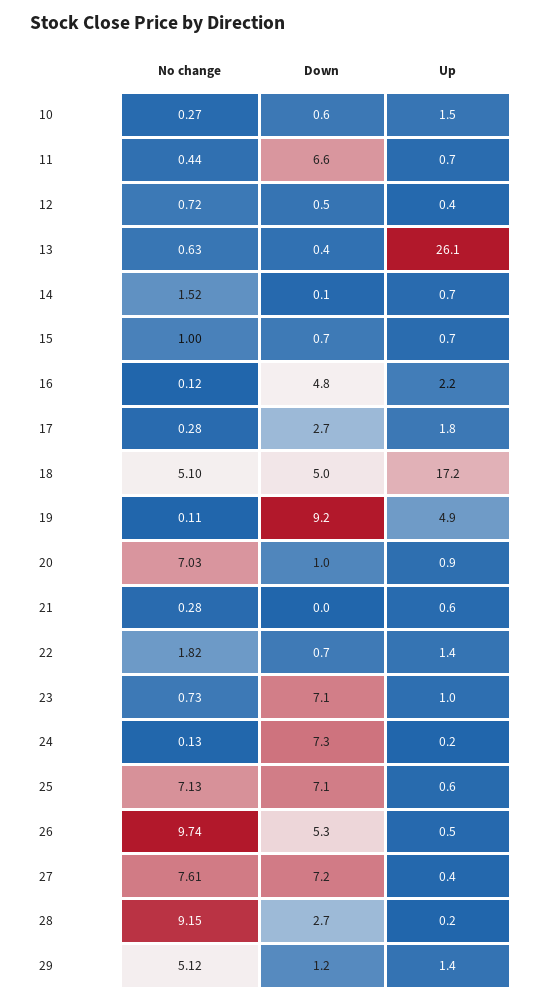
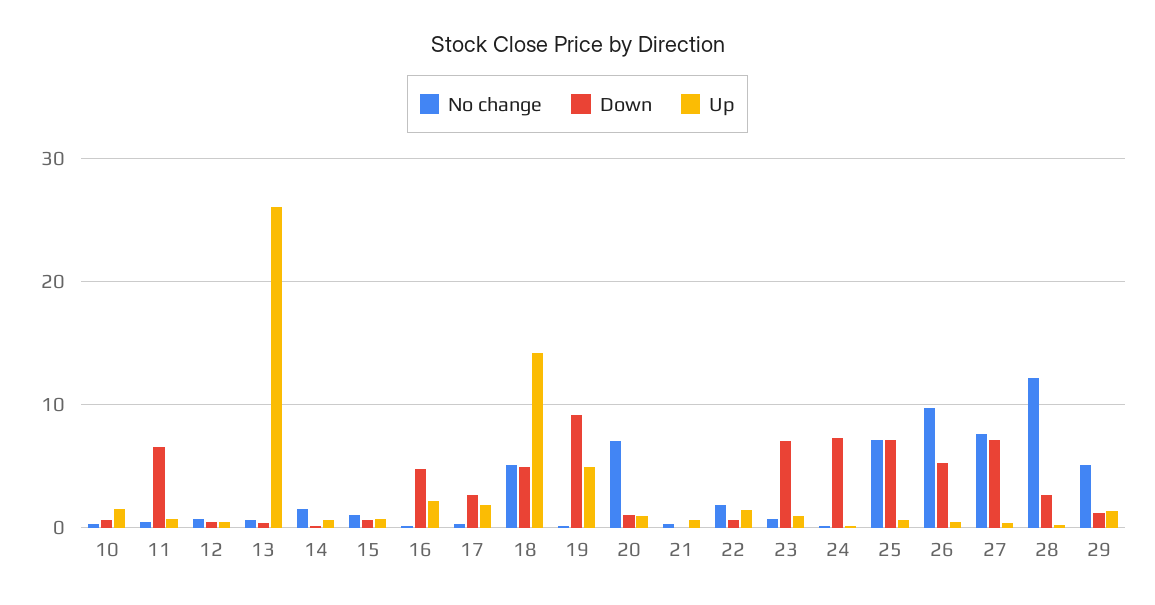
Up, 18: 17.2 -> 14
No change, 28: 9.15 -> 12

